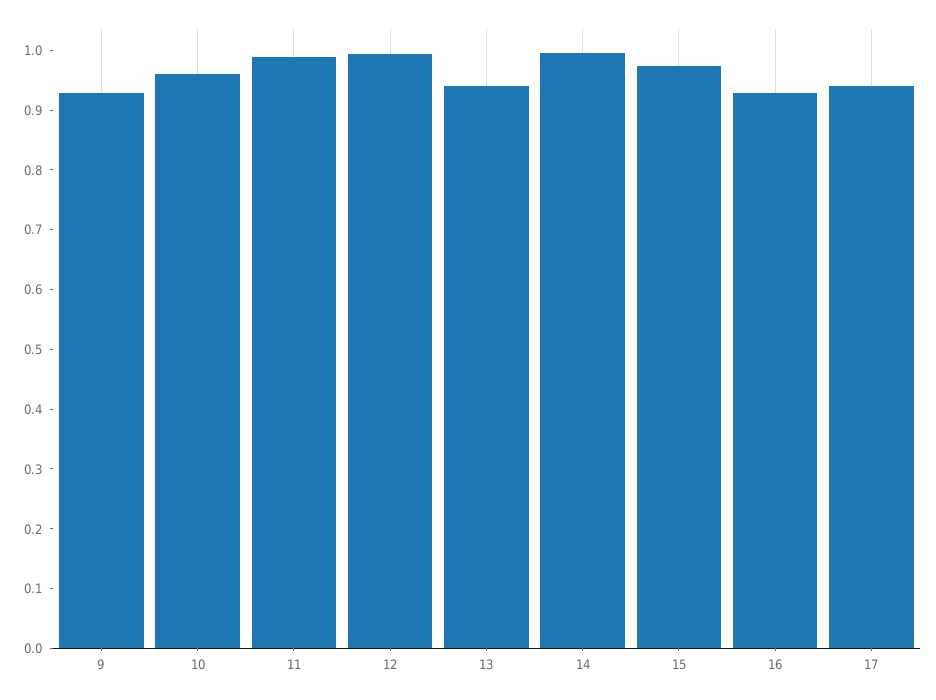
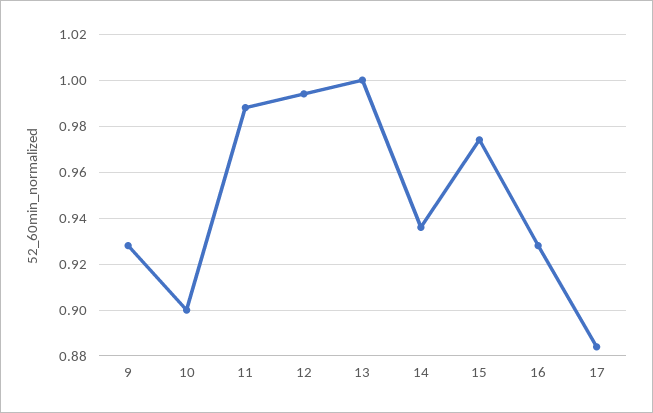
10: 0.96 -> 0.9
13: 0.94 -> 1
14: 1 -> 0.935
17: 0.94 -> 0.885

